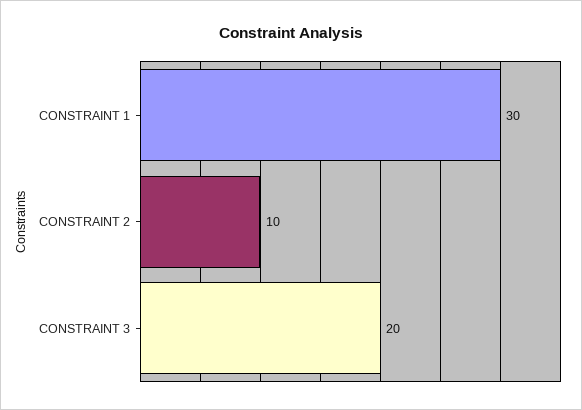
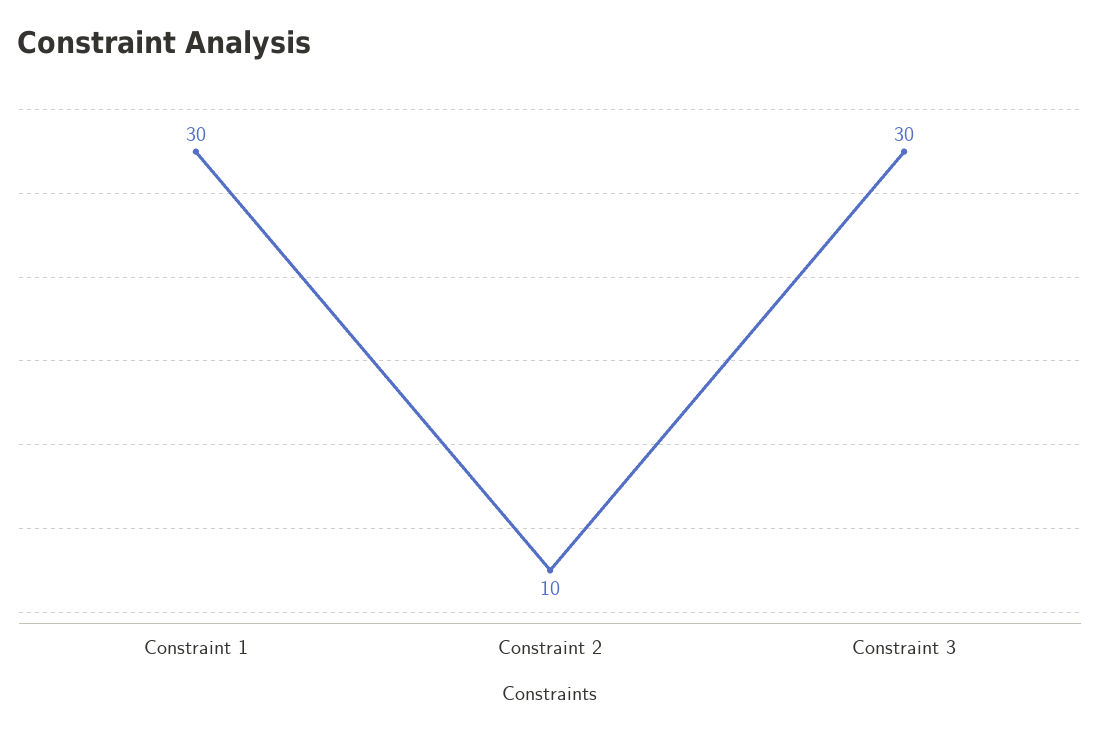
CONSTRAINT 3: 20 -> 30

